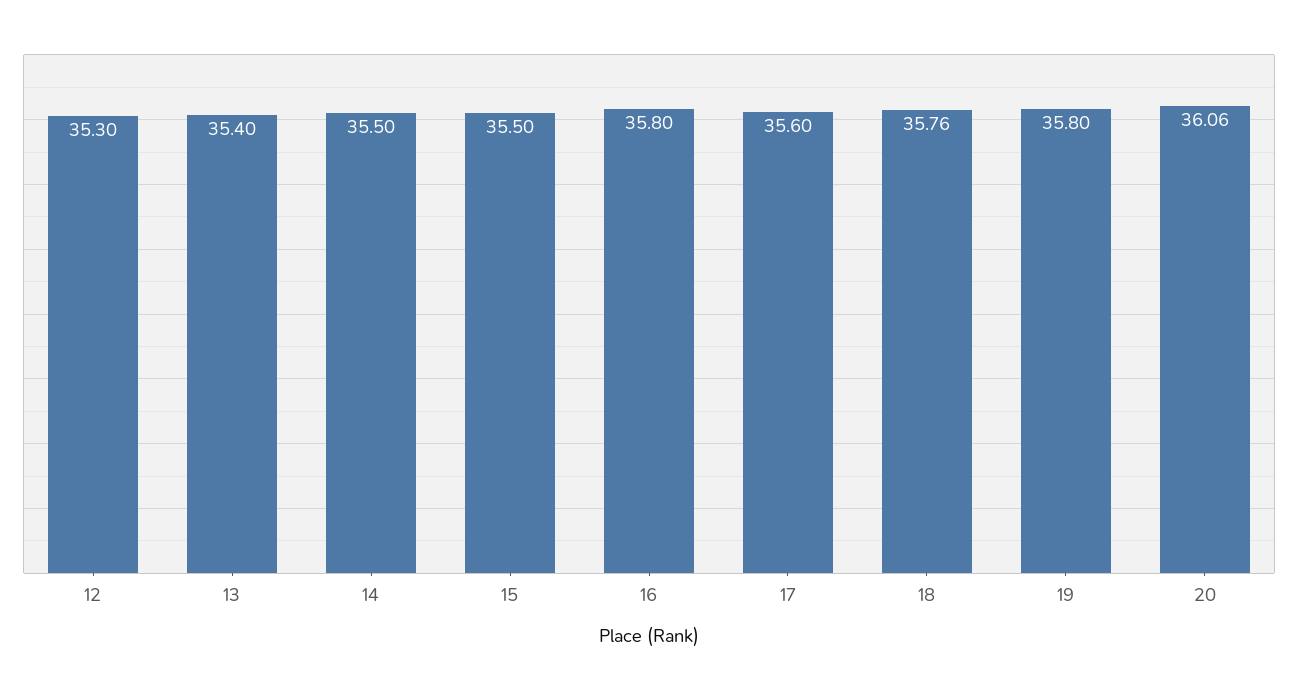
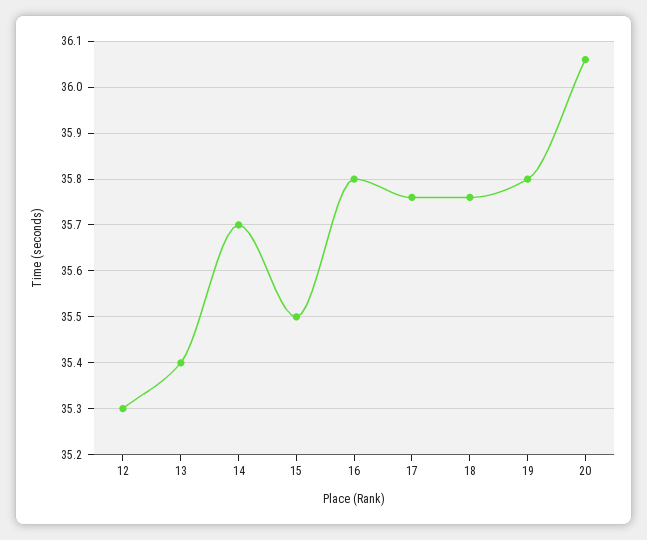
14: 35.5 -> 35.7
17: 35.6 -> 35.75

